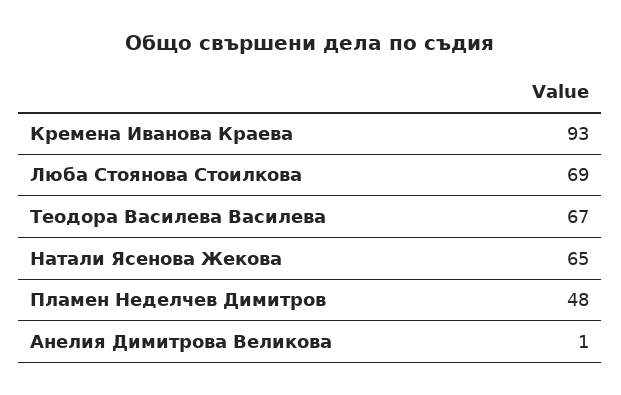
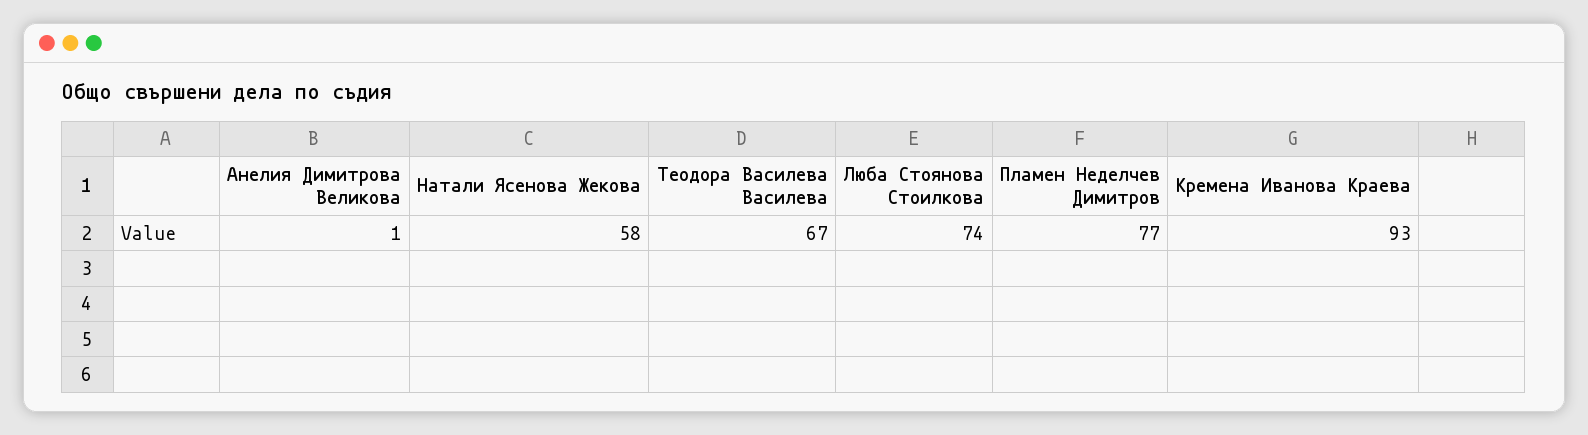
Люба Стоянова Стоилкова: 69 -> 74
Натали Ясенова Жекова: 65 -> 58
Пламен Неделчев Димитров: 48 -> 77

